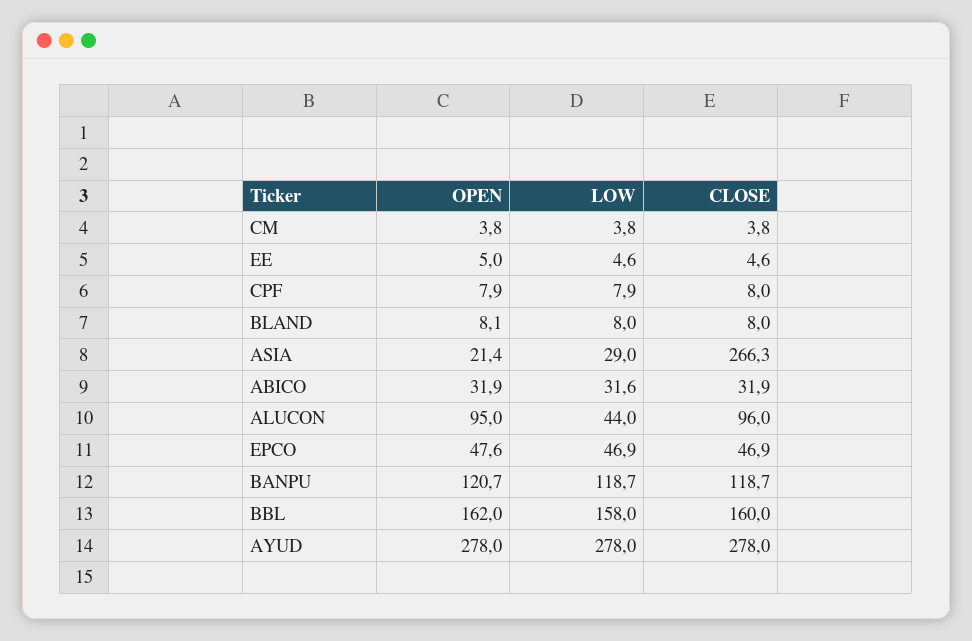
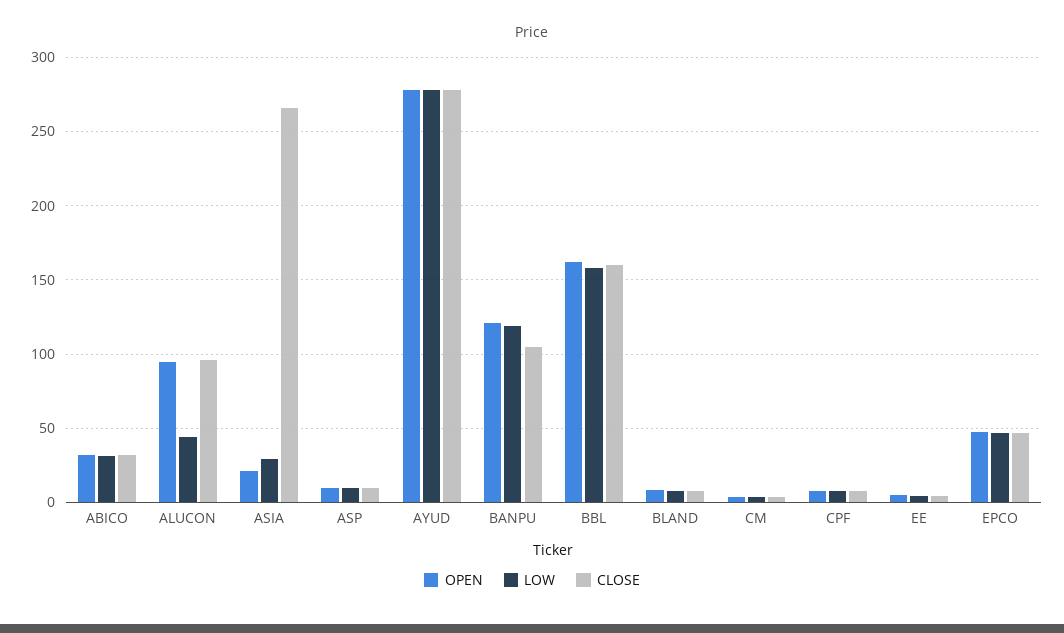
CLOSE, BANPU: 118.7 -> 105
OPEN, ASP: none -> 10
LOW, ASP: none -> 10
CLOSE, ASP: none -> 10

